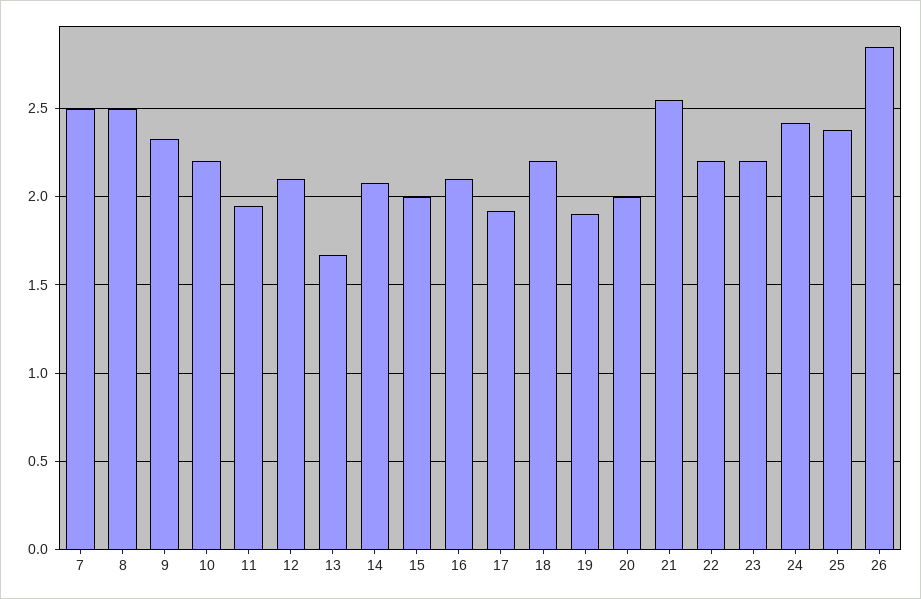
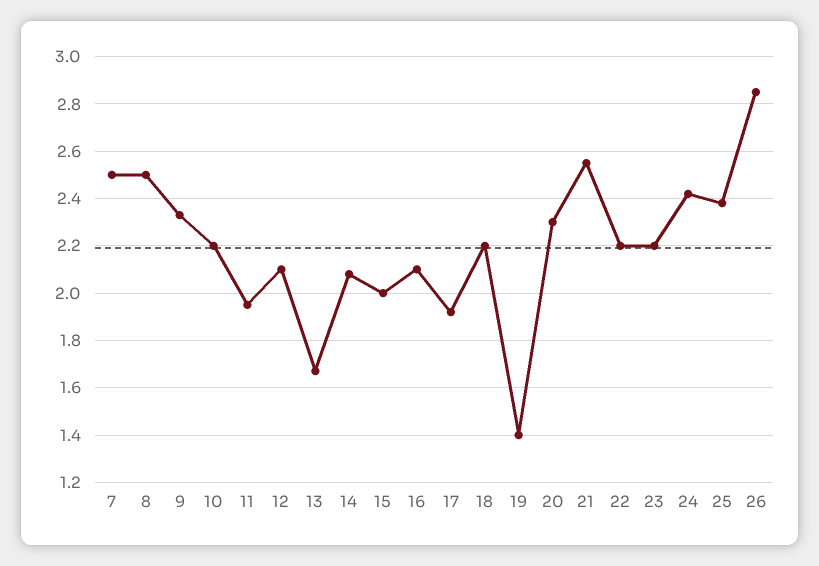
19: 1.9 -> 1.4
20: 2 -> 2.3

